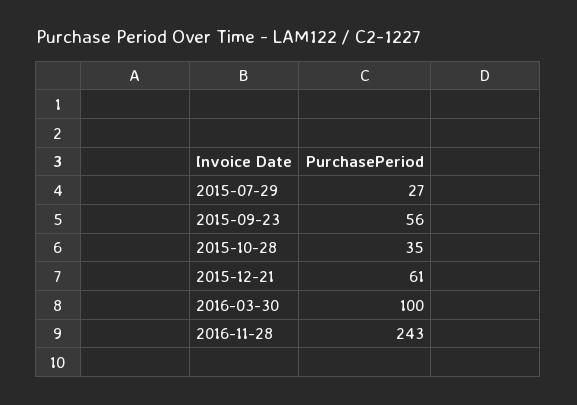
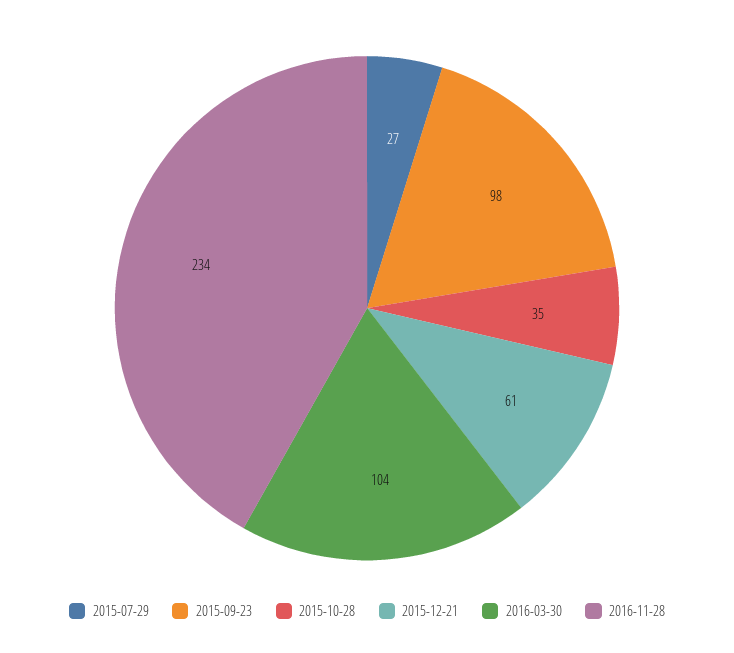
2015-09-23: 56 -> 98
2016-03-30: 100 -> 104
2016-11-28: 243 -> 234

